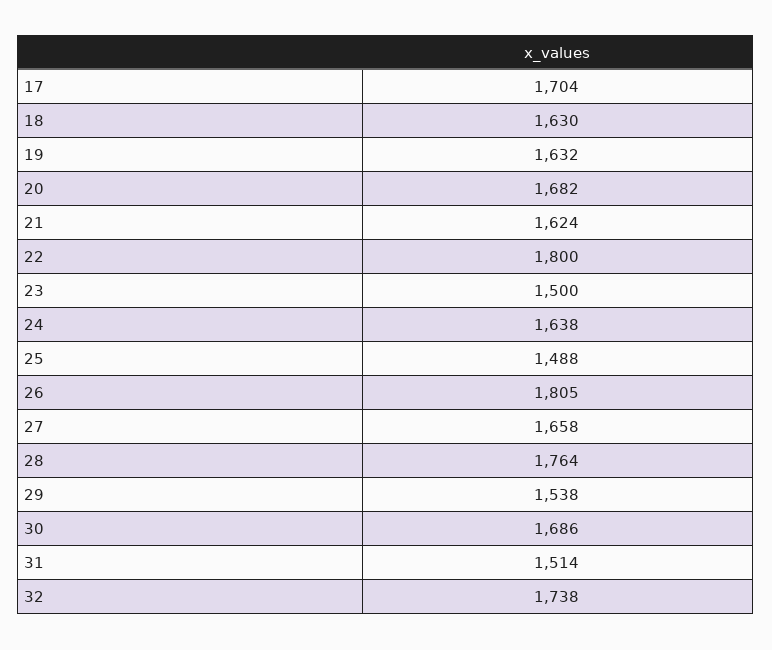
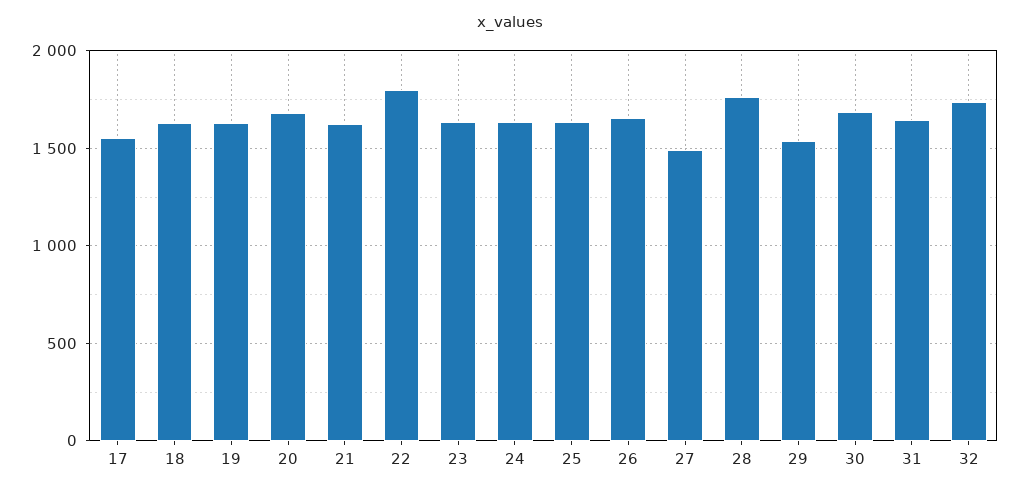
17: 1704 -> 1550
23: 1500 -> 1650
25: 1488 -> 1650
26: 1805 -> 1650
27: 1658 -> 1500
31: 1514 -> 1650

